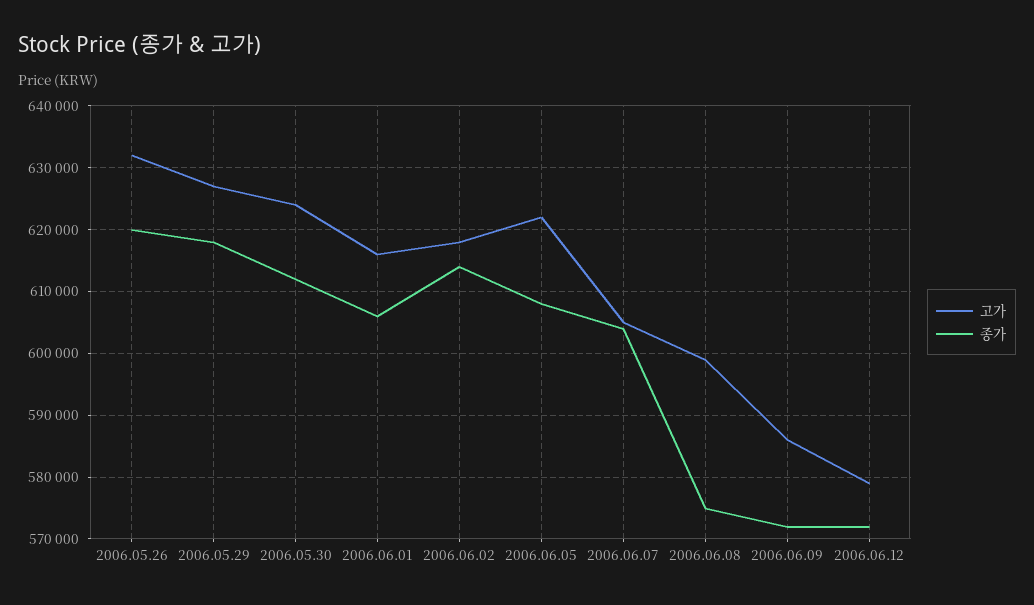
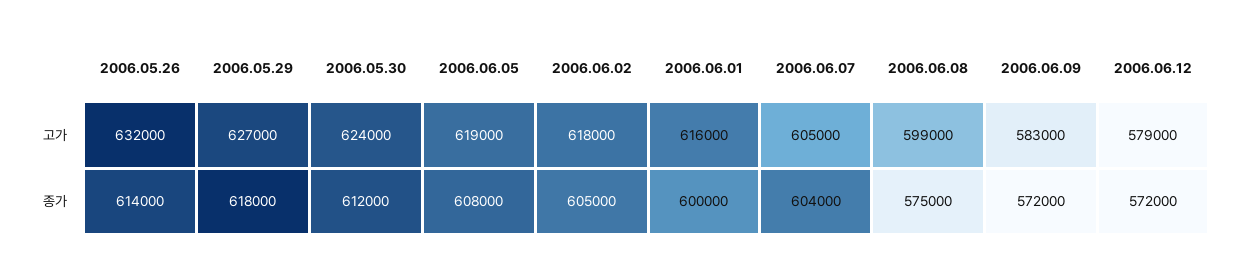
종가, 2006.05.26: 620000 -> 614000
종가, 2006.06.01: 606000 -> 600000
종가, 2006.06.02: 614000 -> 605000
고가, 2006.06.05: 622000 -> 619000
고가, 2006.06.09: 586000 -> 583000

